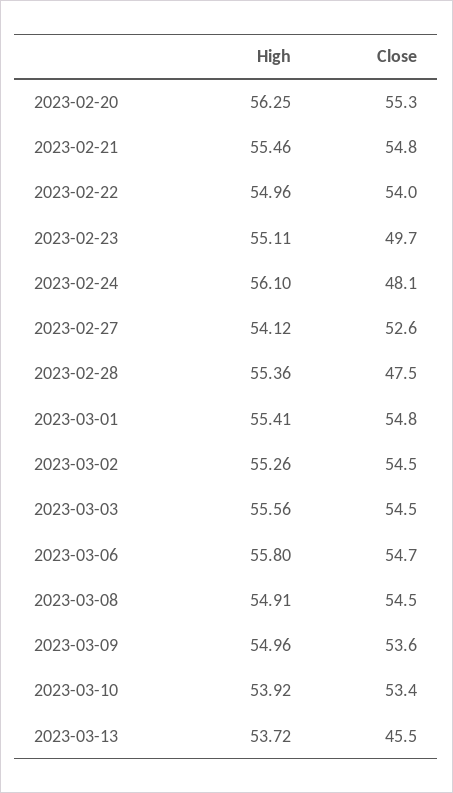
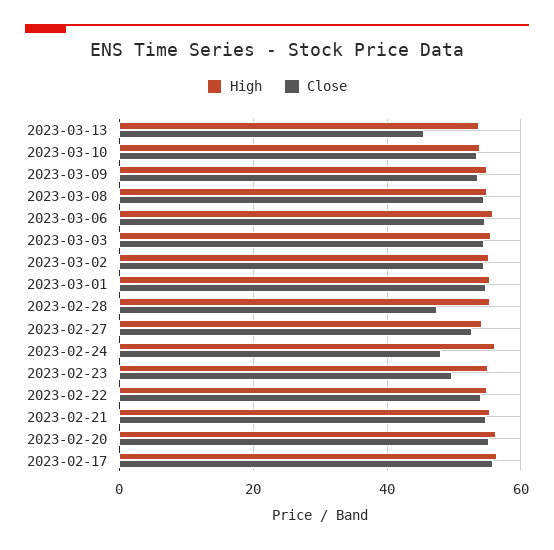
High, 2023-02-17: none -> 56
Close, 2023-02-17: none -> 56

